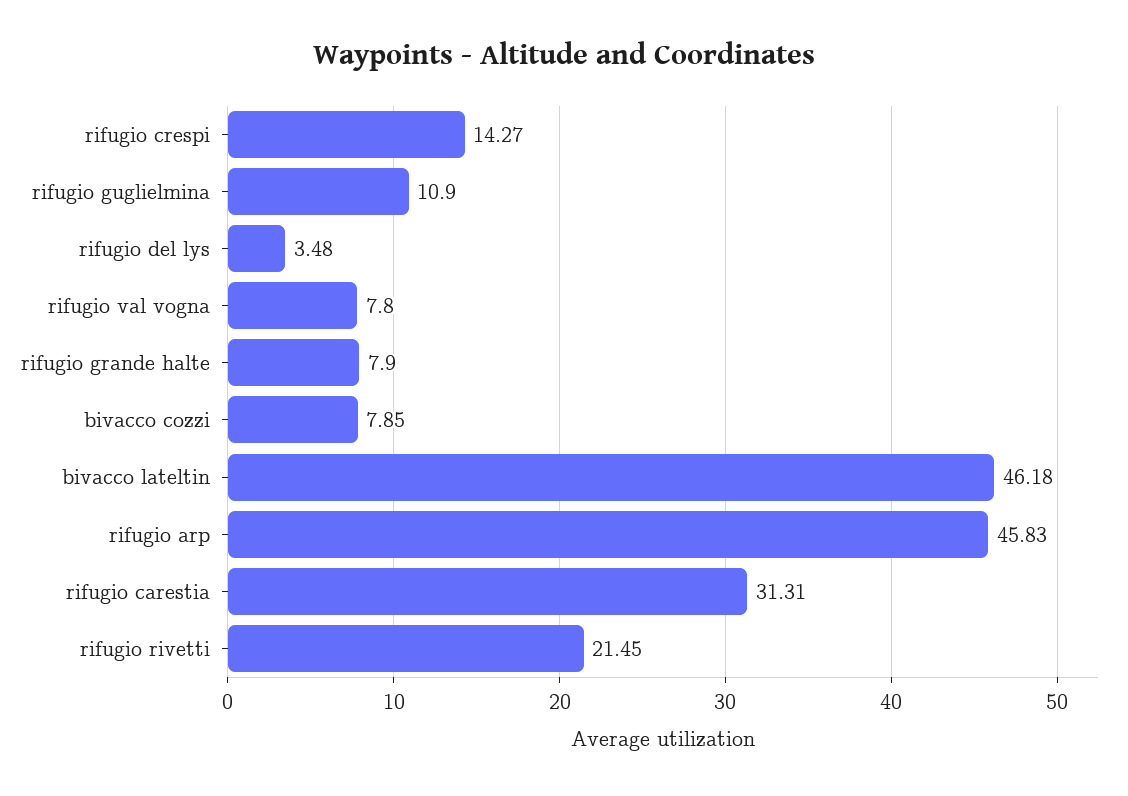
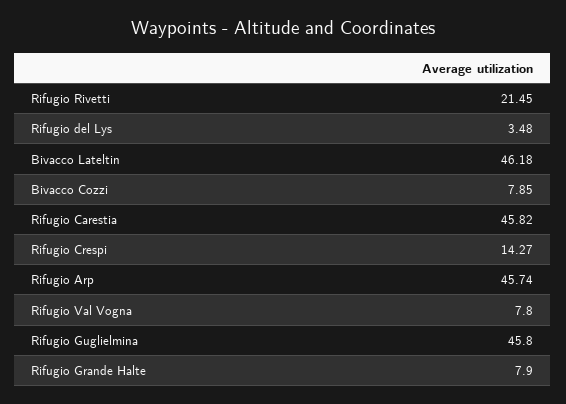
rifugio guglielmina: 10.9 -> 45.8
rifugio arp: 45.83 -> 45.74
rifugio carestia: 31.31 -> 45.82

